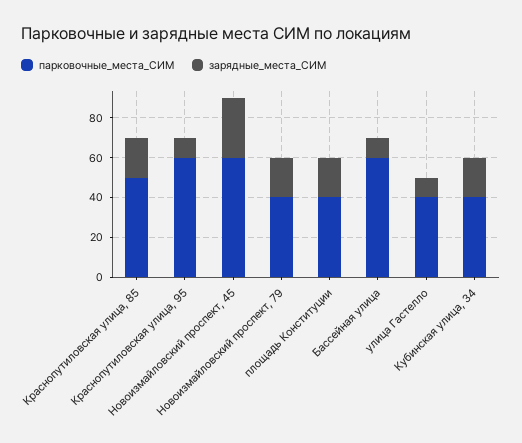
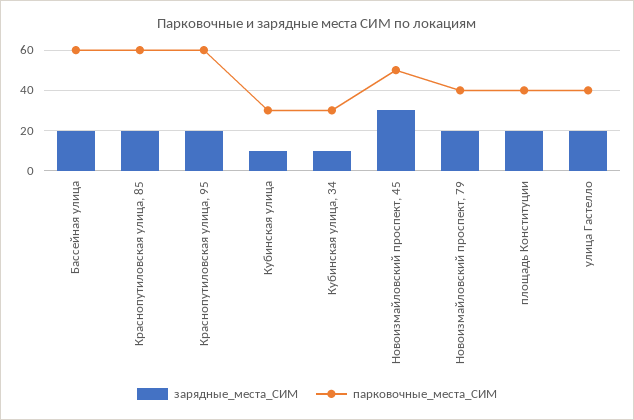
парковочные_места_СИМ, Краснопутиловская улица, 85: 50 -> 60
зарядные_места_СИМ, Краснопутиловская улица, 95: 10 -> 20
парковочные_места_СИМ, Новоизмайловский проспект, 45: 60 -> 50
зарядные_места_СИМ, Бассейная улица: 10 -> 20
зарядные_места_СИМ, улица Гастелло: 10 -> 20
парковочные_места_СИМ, Кубинская улица, 34: 40 -> 30
зарядные_места_СИМ, Кубинская улица, 34: 20 -> 10
зарядные_места_СИМ, Кубинская улица: none -> 10
парковочные_места_СИМ, Кубинская улица: none -> 30

